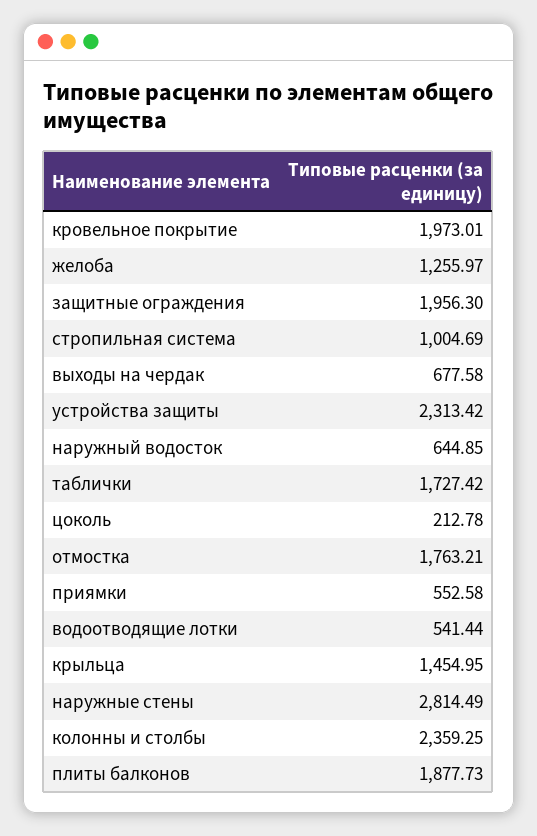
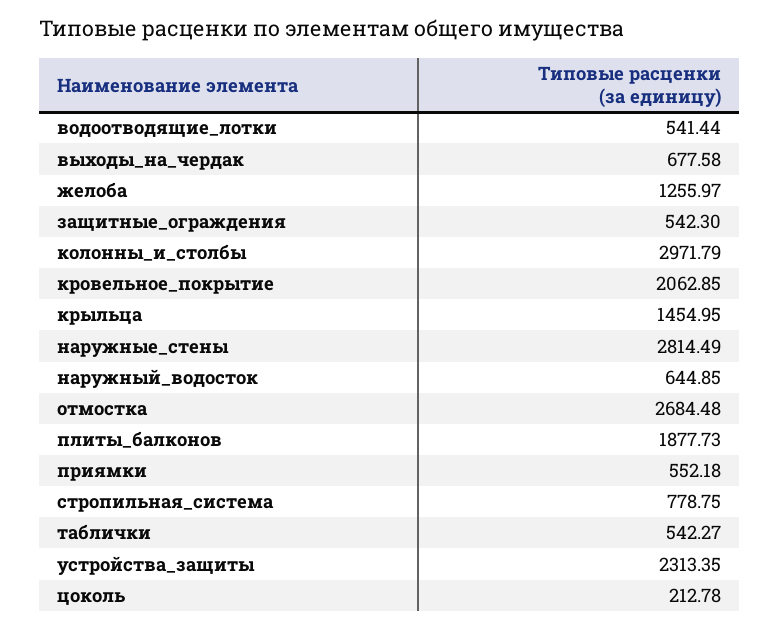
кровельное покрытие: 1973.01 -> 2062.85
защитные ограждения: 1956.3 -> 542.3
стропильная система: 1004.69 -> 778.75
устройства защиты: 2313.42 -> 2313.35
таблички: 1727.42 -> 542.27
отмостка: 1763.21 -> 2684.48
приямки: 552.58 -> 552.18
колонны и столбы: 2359.25 -> 2971.79

